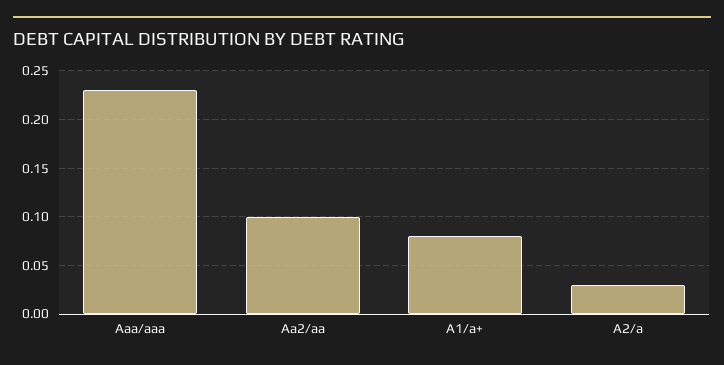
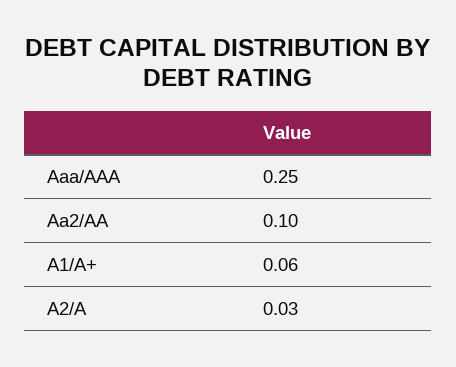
Aaa/aaa: 0.23 -> 0.25
A1/a+: 0.08 -> 0.06

